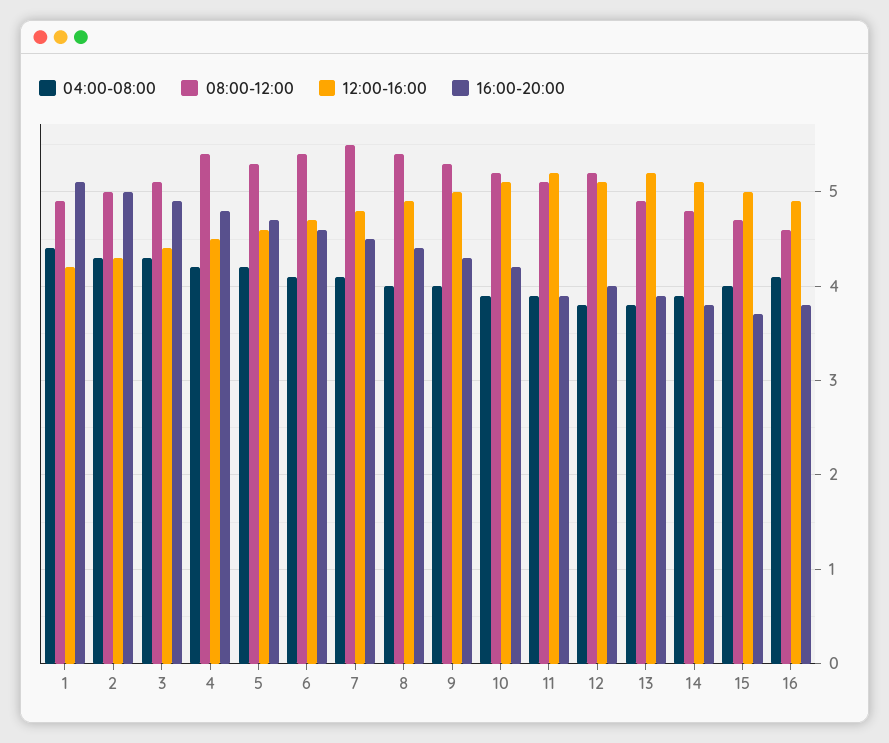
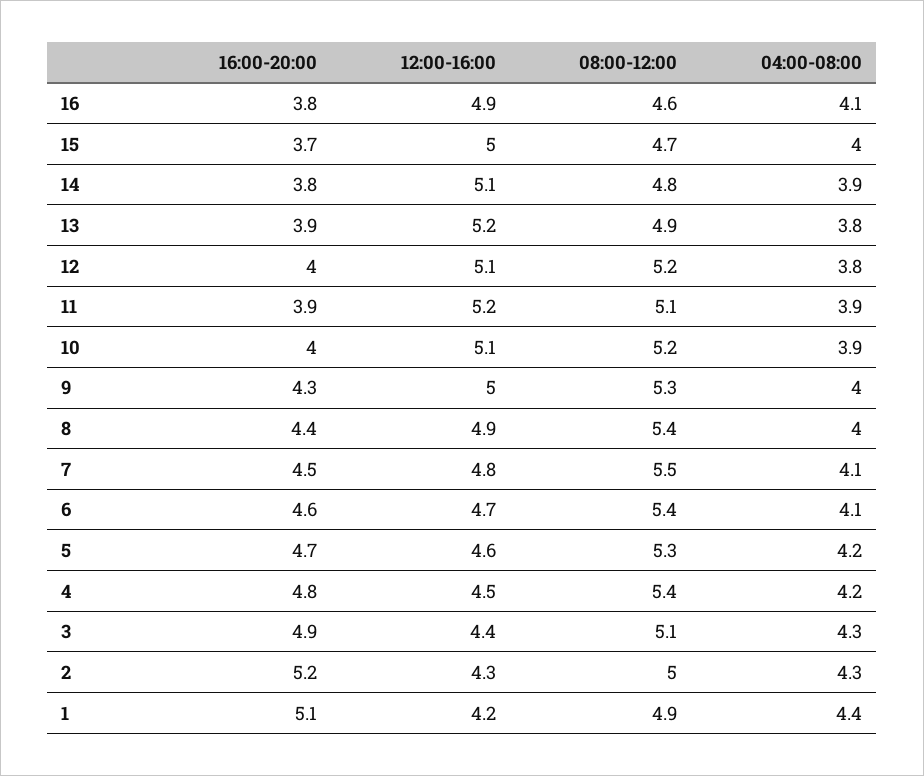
16:00-20:00, 2: 5 -> 5.2
16:00-20:00, 10: 4.2 -> 4

